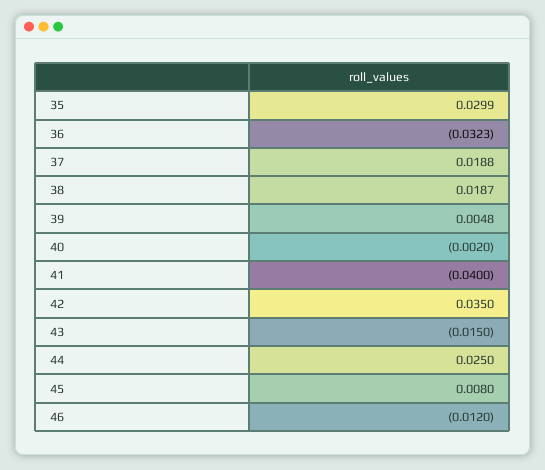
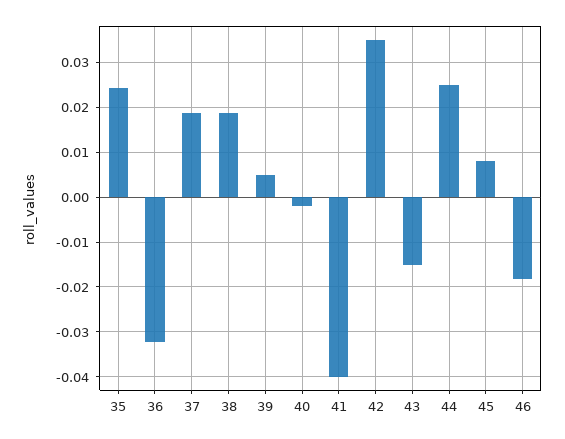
35: 0.0299 -> 0.024
46: -0.012 -> -0.018

